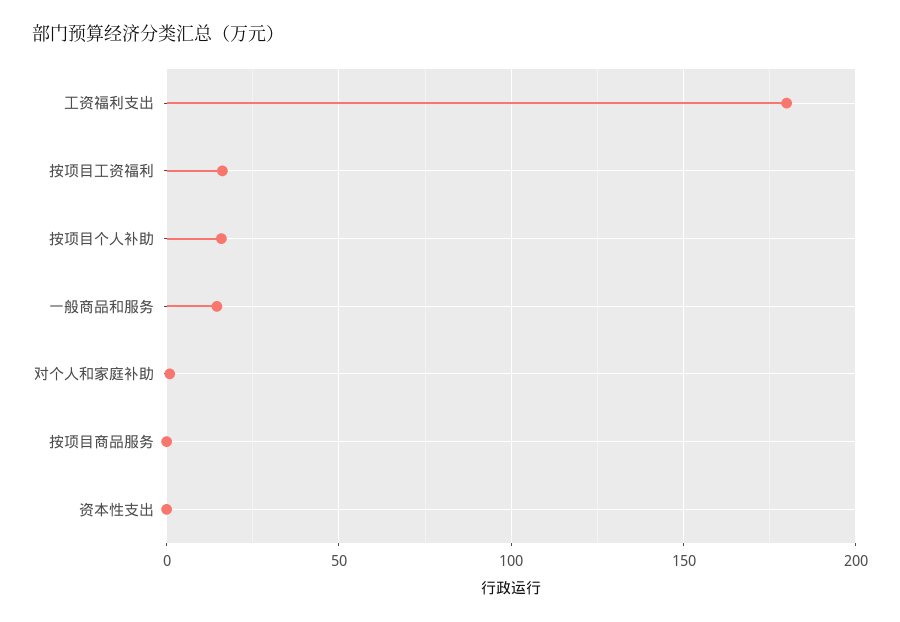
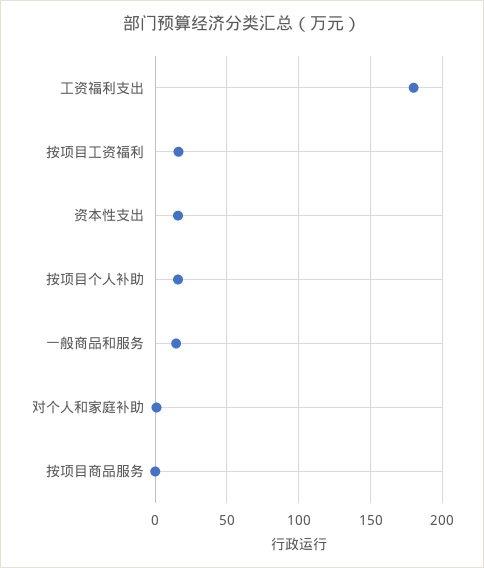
资本性支出: 0 -> 15

